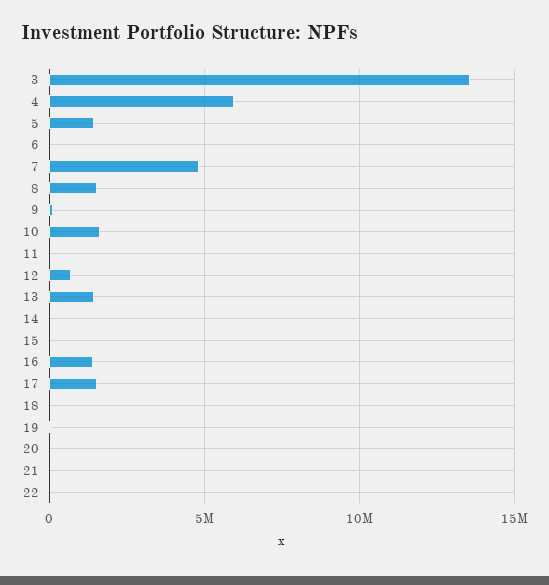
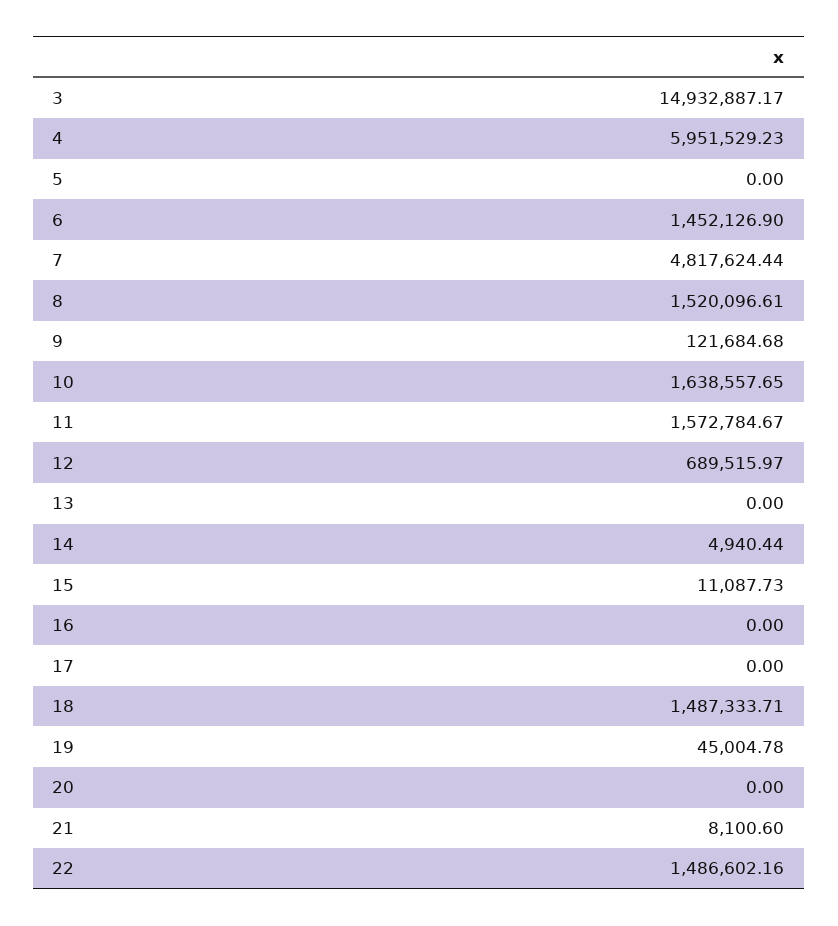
3: 13500000 -> 14932887.17
5: 1500000 -> 0
6: 0 -> 1452126.9
11: 0 -> 1572784.67
13: 1500000 -> 0
16: 1500000 -> 0
17: 1500000 -> 0
18: 0 -> 1487333.71
22: 0 -> 1486602.16

